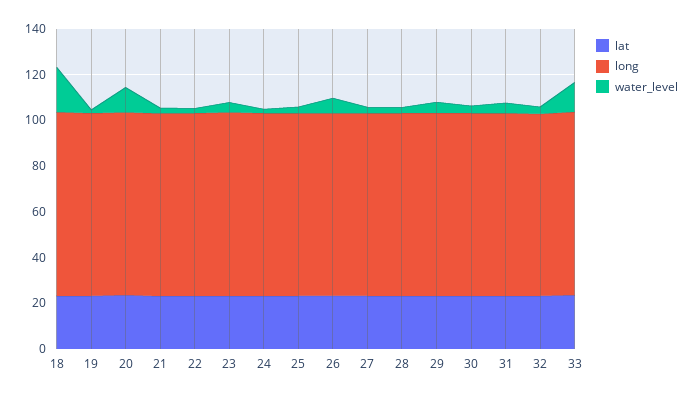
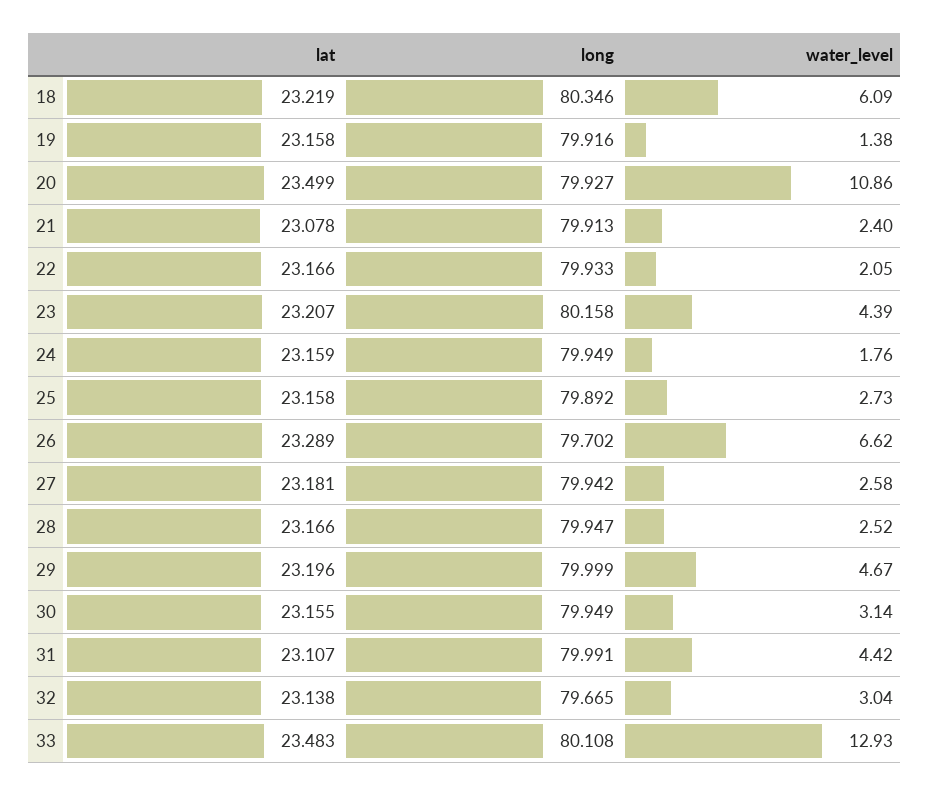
water_level, 18: 20 -> 6.09

